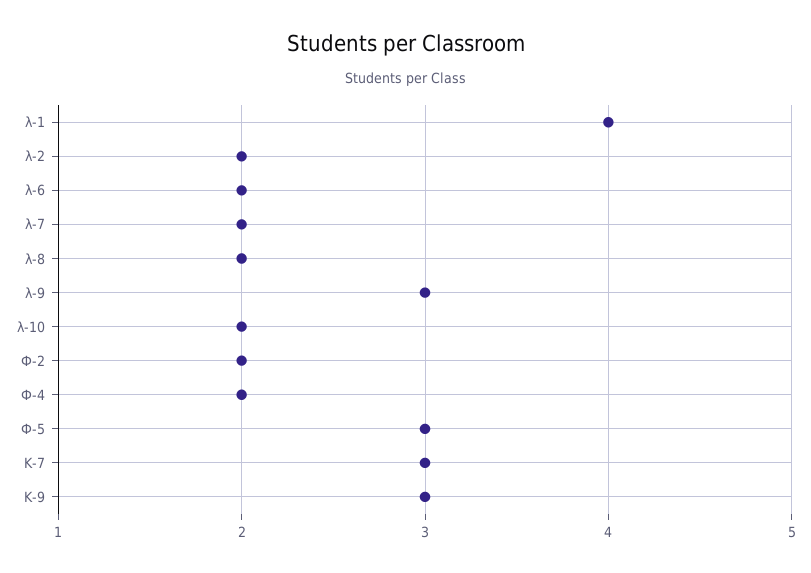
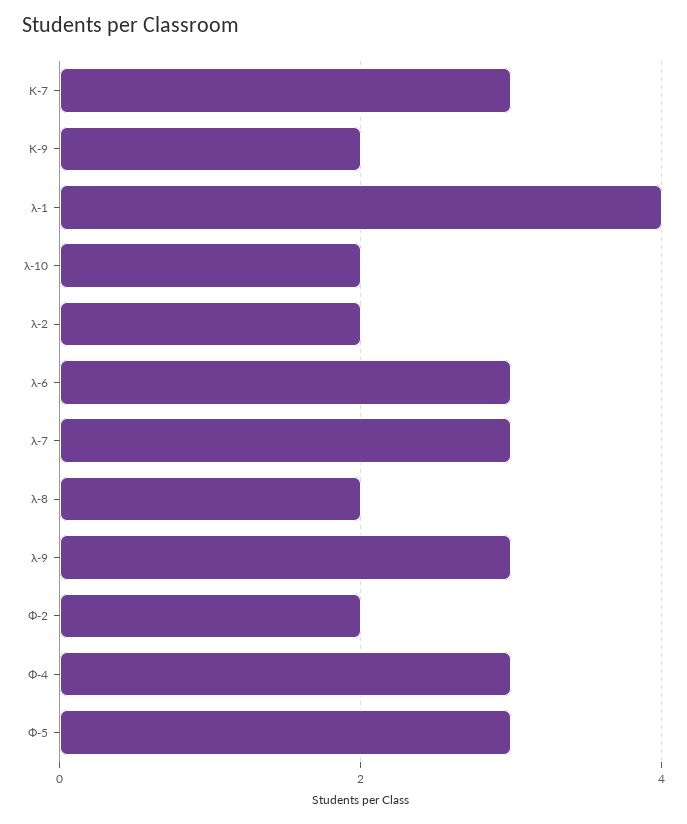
λ-6: 2 -> 3
λ-7: 2 -> 3
Ф-4: 2 -> 3
K-9: 3 -> 2

